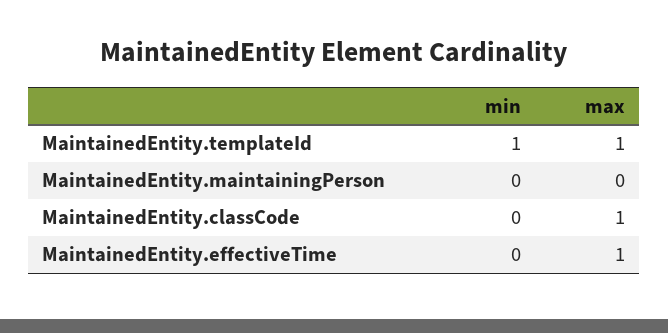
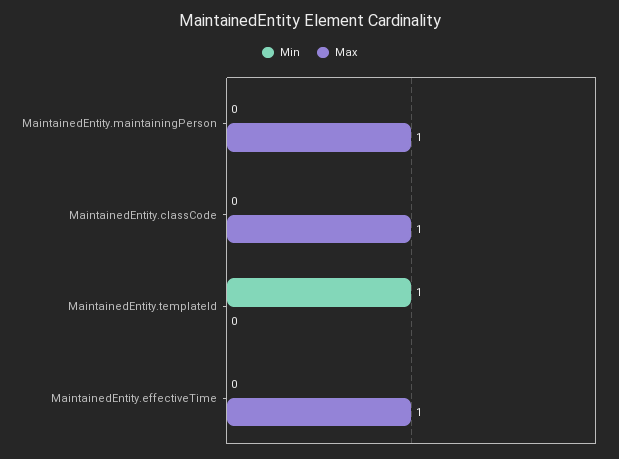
max, MaintainedEntity.templateId: 1 -> 0
max, MaintainedEntity.maintainingPerson: 0 -> 1

